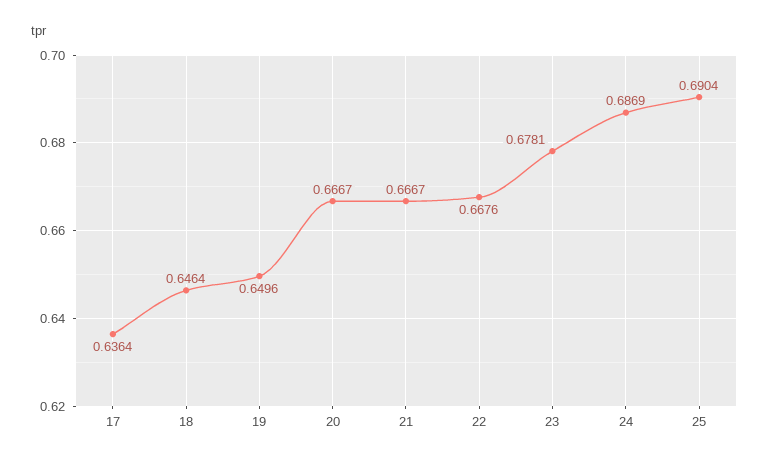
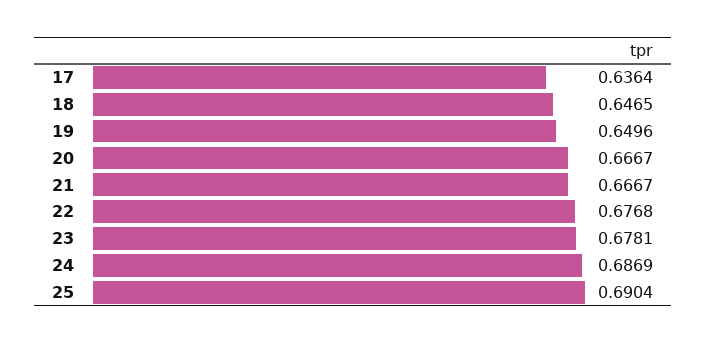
18: 0.6464 -> 0.6465
22: 0.6676 -> 0.6768

